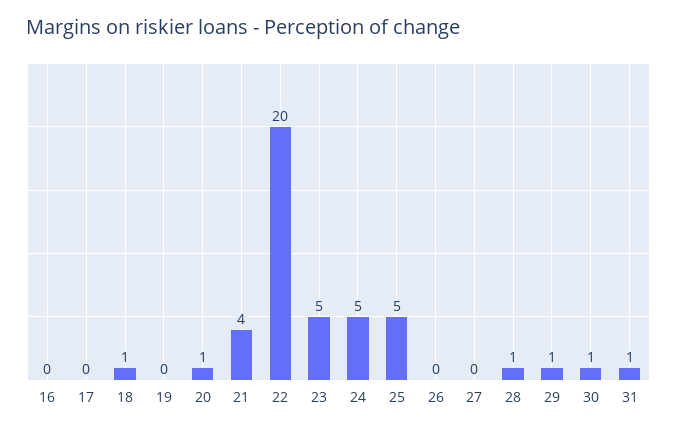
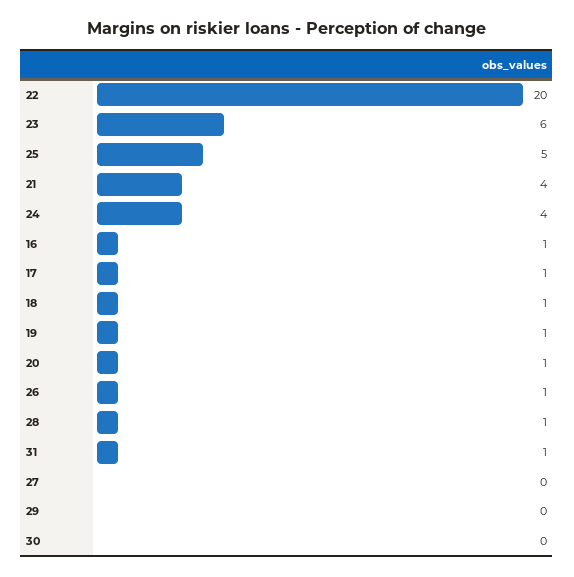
16: 0 -> 1
17: 0 -> 1
19: 0 -> 1
23: 5 -> 6
24: 5 -> 4
26: 0 -> 1
29: 1 -> 0
30: 1 -> 0

